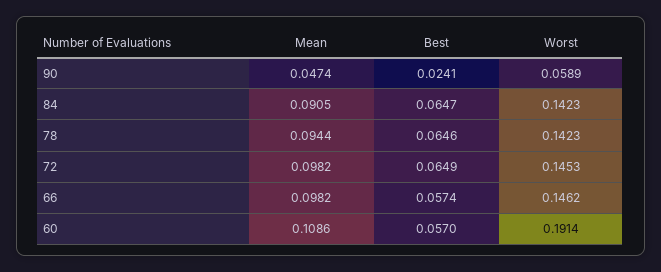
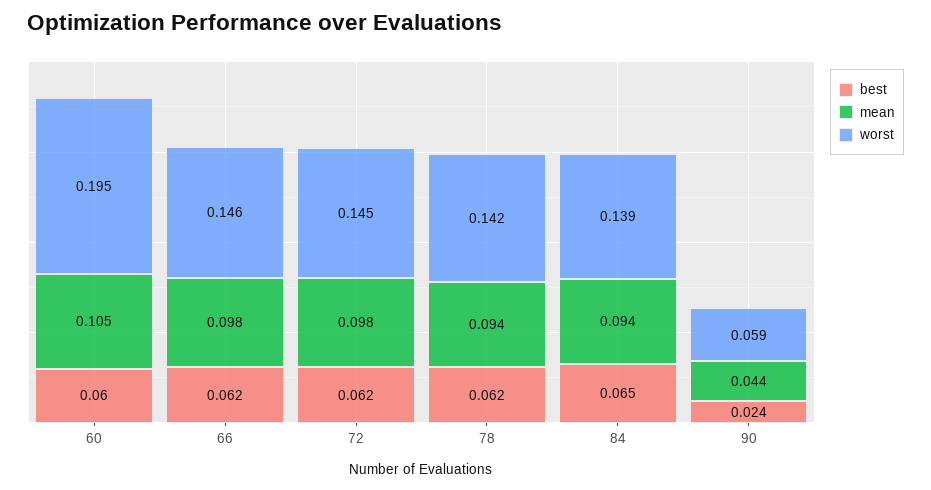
Mean, 90: 0.0474 -> 0.044
Mean, 84: 0.0905 -> 0.094
Worst, 84: 0.1423 -> 0.139
Best, 78: 0.0646 -> 0.062
Best, 72: 0.0649 -> 0.062
Best, 66: 0.0574 -> 0.062
Mean, 60: 0.1086 -> 0.105
Best, 60: 0.057 -> 0.06
Worst, 60: 0.1914 -> 0.195

